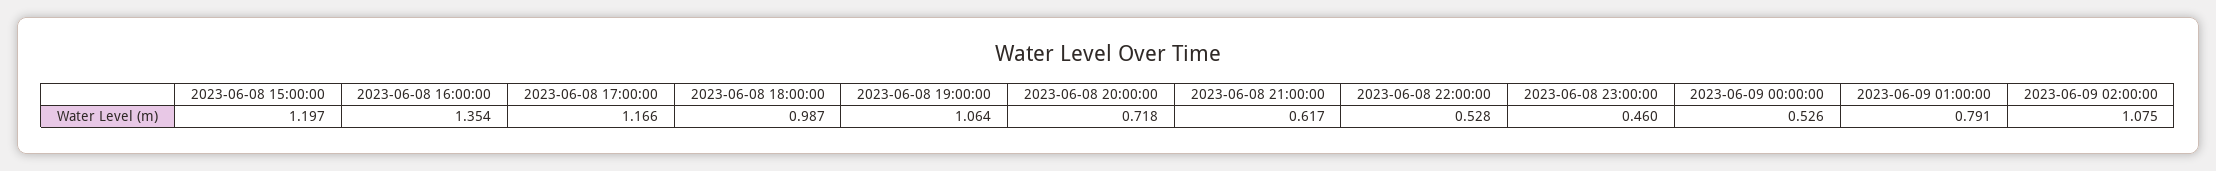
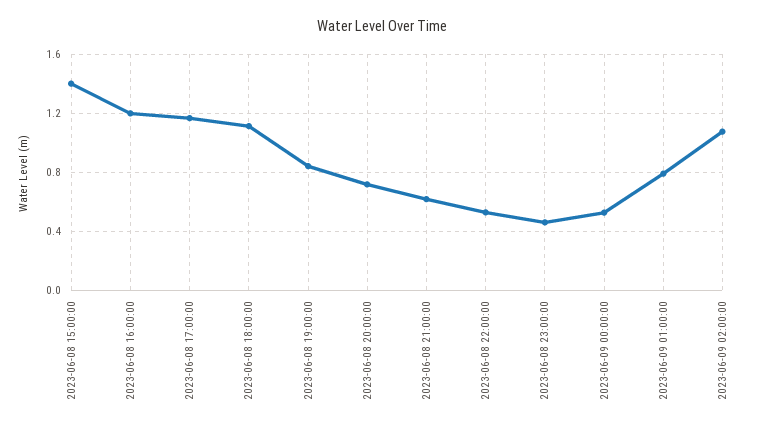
2023-06-08 15:00:00: 1.197 -> 1.4
2023-06-08 16:00:00: 1.354 -> 1.2
2023-06-08 18:00:00: 0.987 -> 1.1
2023-06-08 19:00:00: 1.064 -> 0.85

